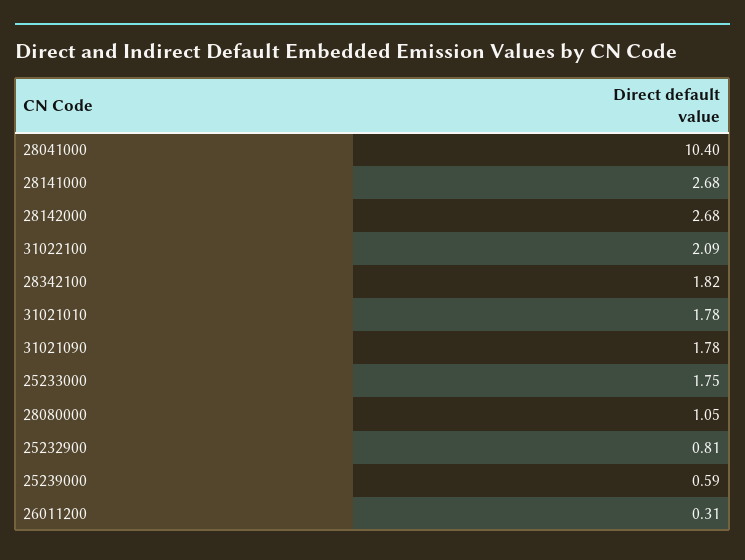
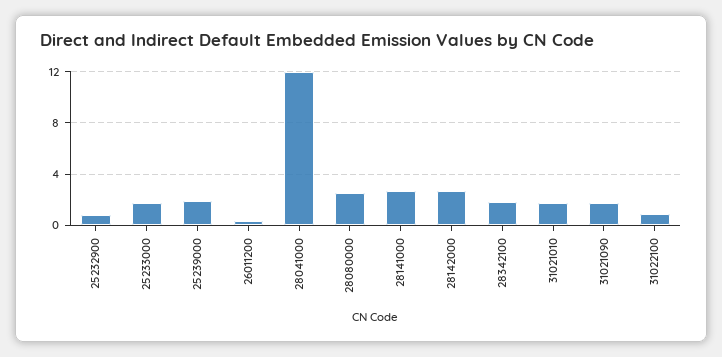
28041000: 10.4 -> 12
31022100: 2.09 -> 1
28080000: 1.05 -> 2.5
25239000: 0.59 -> 2

